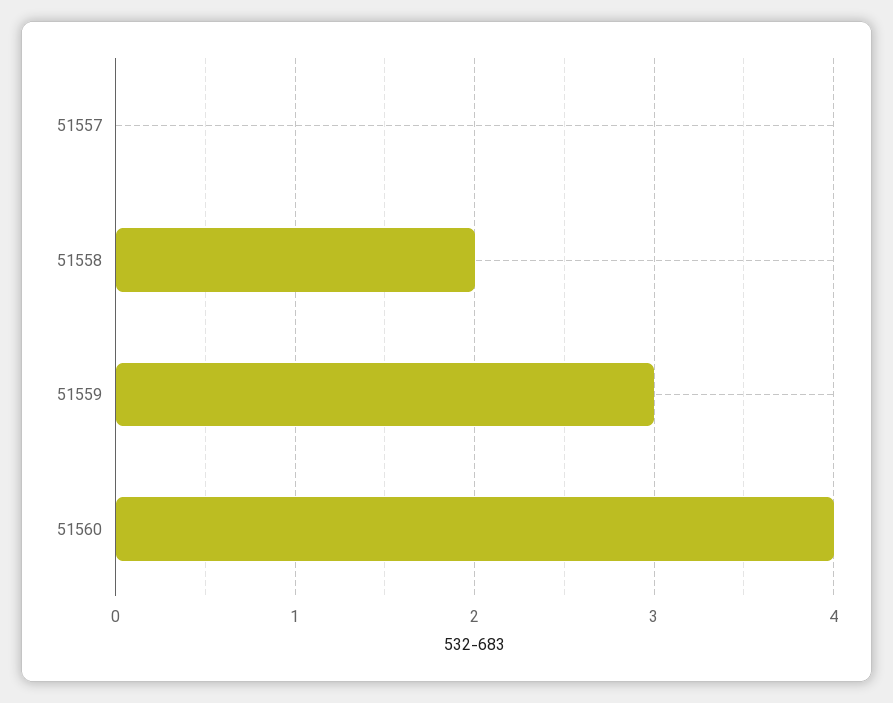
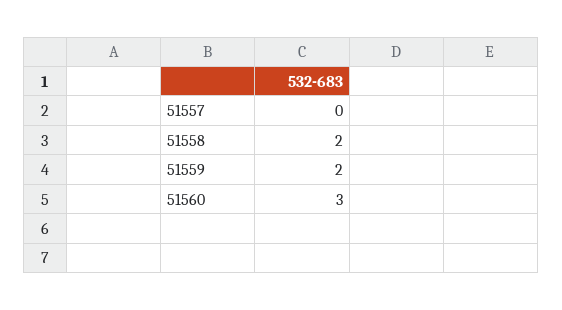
51559: 3 -> 2
51560: 4 -> 3

